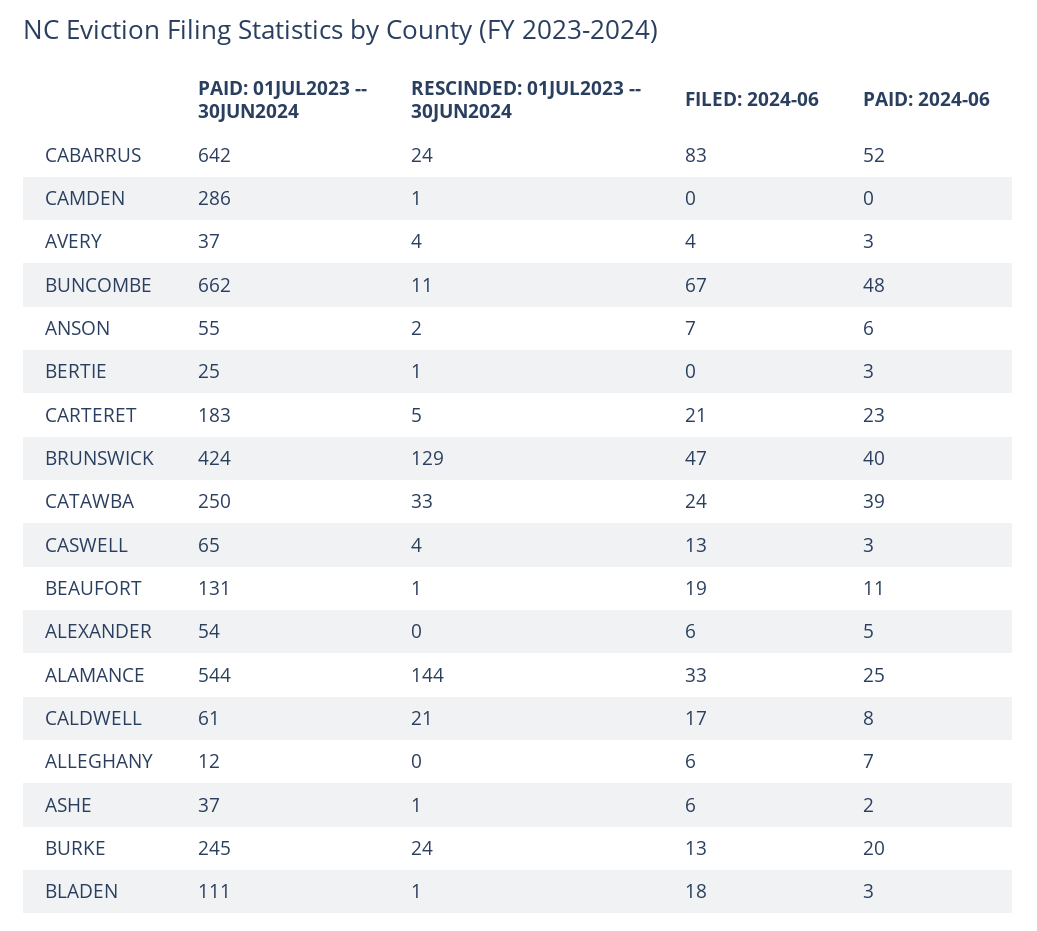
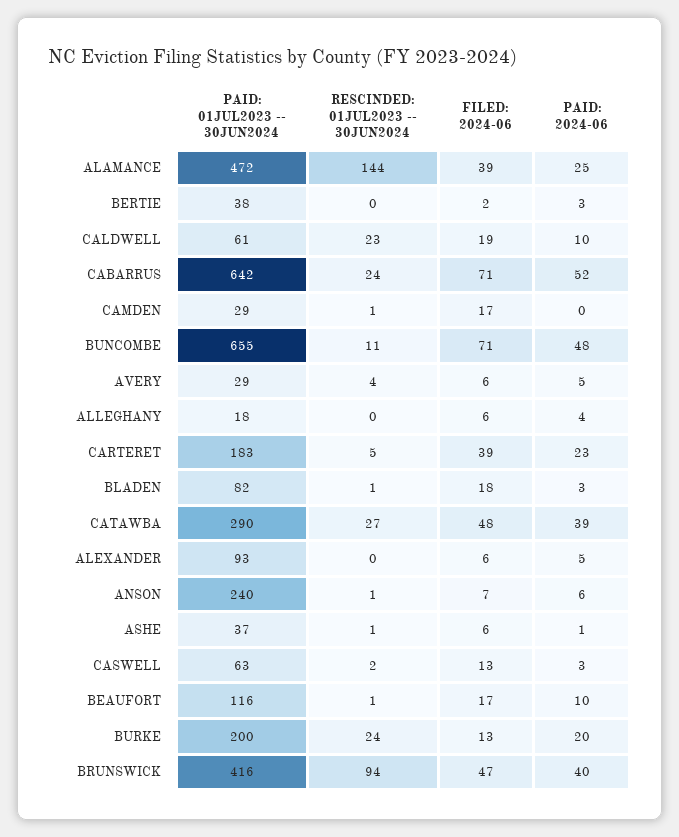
FILED: 2024-06, CABARRUS: 83 -> 71
PAID: 01JUL2023 -- 30JUN2024, CAMDEN: 286 -> 29
FILED: 2024-06, CAMDEN: 0 -> 17
PAID: 01JUL2023 -- 30JUN2024, AVERY: 37 -> 29
FILED: 2024-06, AVERY: 4 -> 6
PAID: 2024-06, AVERY: 3 -> 5
PAID: 01JUL2023 -- 30JUN2024, BUNCOMBE: 662 -> 655
FILED: 2024-06, BUNCOMBE: 67 -> 71
PAID: 01JUL2023 -- 30JUN2024, ANSON: 55 -> 240
RESCINDED: 01JUL2023 -- 30JUN2024, ANSON: 2 -> 1
PAID: 01JUL2023 -- 30JUN2024, BERTIE: 25 -> 38
RESCINDED: 01JUL2023 -- 30JUN2024, BERTIE: 1 -> 0
FILED: 2024-06, BERTIE: 0 -> 2
FILED: 2024-06, CARTERET: 21 -> 39
PAID: 01JUL2023 -- 30JUN2024, BRUNSWICK: 424 -> 416
RESCINDED: 01JUL2023 -- 30JUN2024, BRUNSWICK: 129 -> 94
PAID: 01JUL2023 -- 30JUN2024, CATAWBA: 250 -> 290
RESCINDED: 01JUL2023 -- 30JUN2024, CATAWBA: 33 -> 27
FILED: 2024-06, CATAWBA: 24 -> 48
PAID: 01JUL2023 -- 30JUN2024, CASWELL: 65 -> 63
RESCINDED: 01JUL2023 -- 30JUN2024, CASWELL: 4 -> 2
PAID: 01JUL2023 -- 30JUN2024, BEAUFORT: 131 -> 116
FILED: 2024-06, BEAUFORT: 19 -> 17
PAID: 2024-06, BEAUFORT: 11 -> 10
PAID: 01JUL2023 -- 30JUN2024, ALEXANDER: 54 -> 93
PAID: 01JUL2023 -- 30JUN2024, ALAMANCE: 544 -> 472
FILED: 2024-06, ALAMANCE: 33 -> 39
RESCINDED: 01JUL2023 -- 30JUN2024, CALDWELL: 21 -> 23
FILED: 2024-06, CALDWELL: 17 -> 19
PAID: 2024-06, CALDWELL: 8 -> 10
PAID: 01JUL2023 -- 30JUN2024, ALLEGHANY: 12 -> 18
PAID: 2024-06, ALLEGHANY: 7 -> 4
PAID: 2024-06, ASHE: 2 -> 1
PAID: 01JUL2023 -- 30JUN2024, BURKE: 245 -> 200
PAID: 01JUL2023 -- 30JUN2024, BLADEN: 111 -> 82

